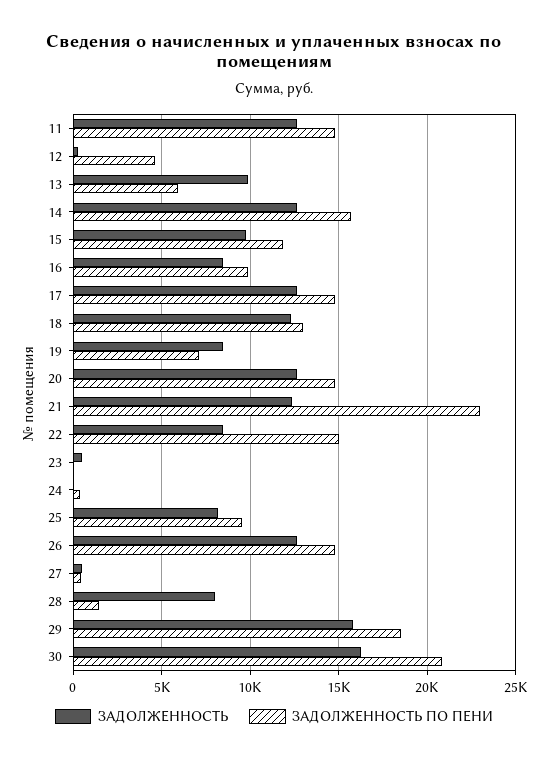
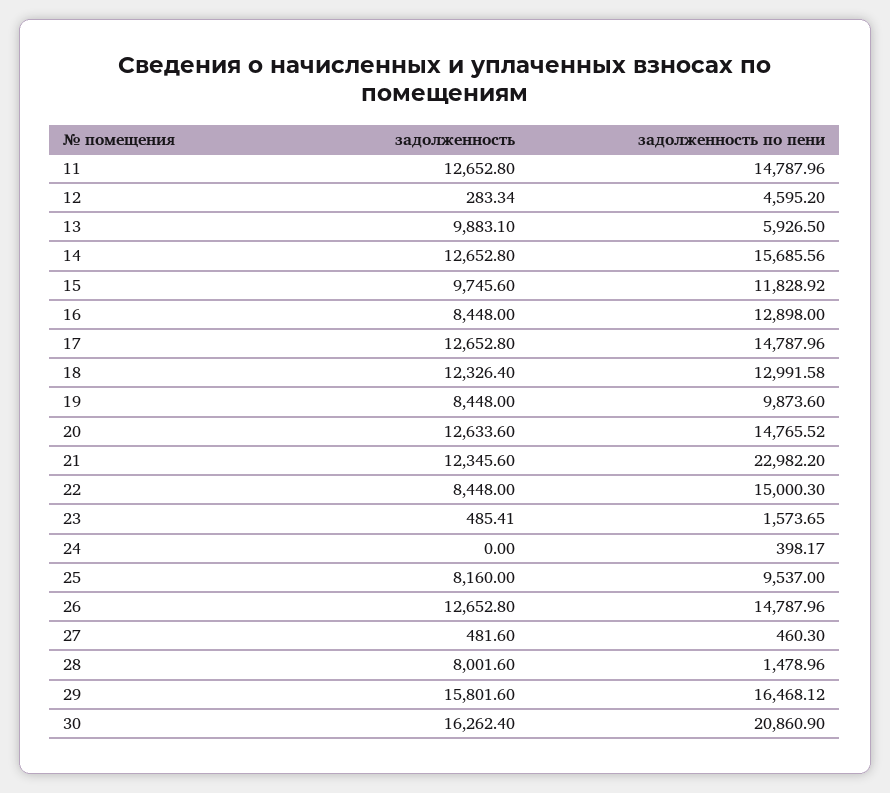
ЗАДОЛЖЕННОСТЬ ПО ПЕНИ, 16: 10000 -> 12898
ЗАДОЛЖЕННОСТЬ ПО ПЕНИ, 19: 7000 -> 9873.6
ЗАДОЛЖЕННОСТЬ ПО ПЕНИ, 23: 0 -> 1573.65
ЗАДОЛЖЕННОСТЬ ПО ПЕНИ, 29: 18500 -> 16468.12

